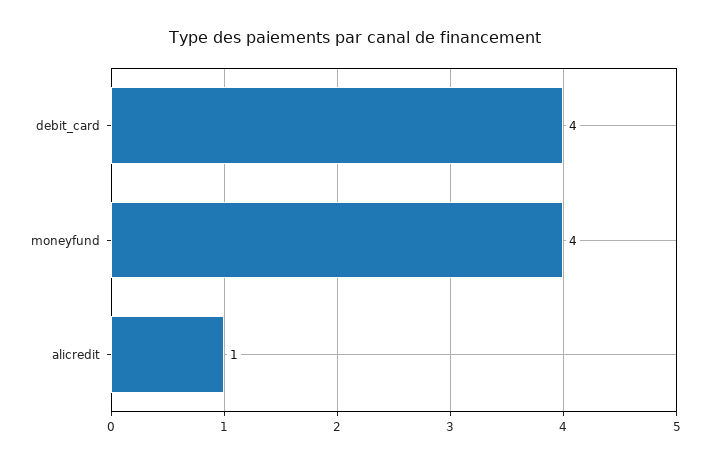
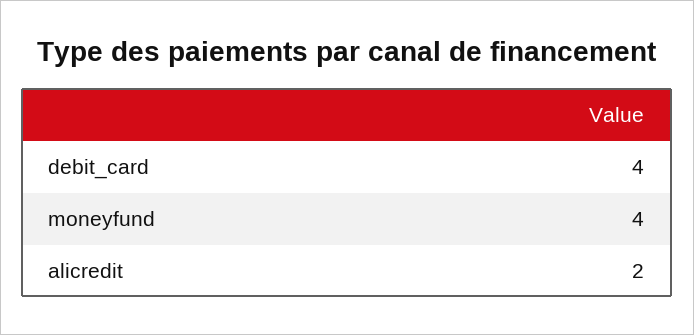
alicredit: 1 -> 2

